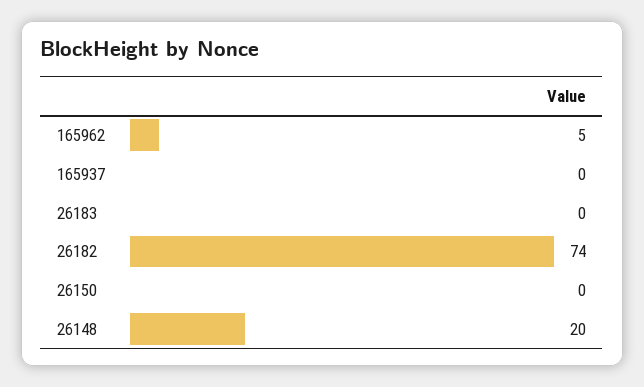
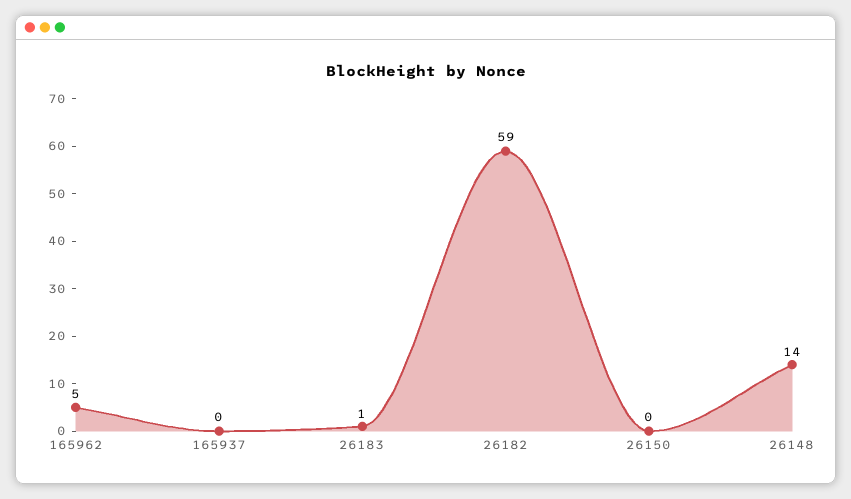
26183: 0 -> 1
26182: 74 -> 59
26148: 20 -> 14

